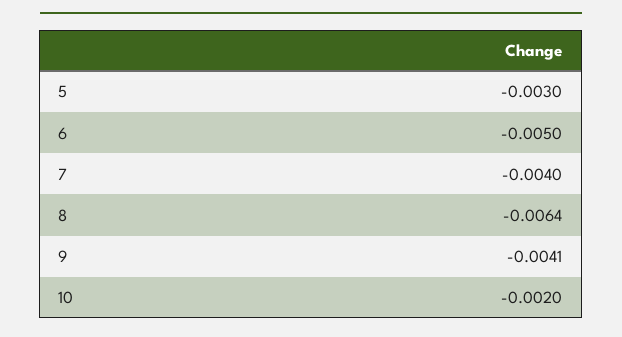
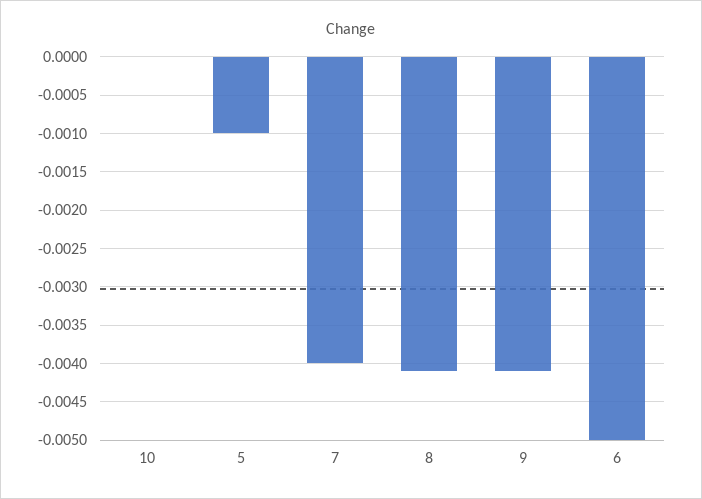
5: -0.003 -> -0.001
8: -0.0064 -> -0.0041
10: -0.002 -> 0

